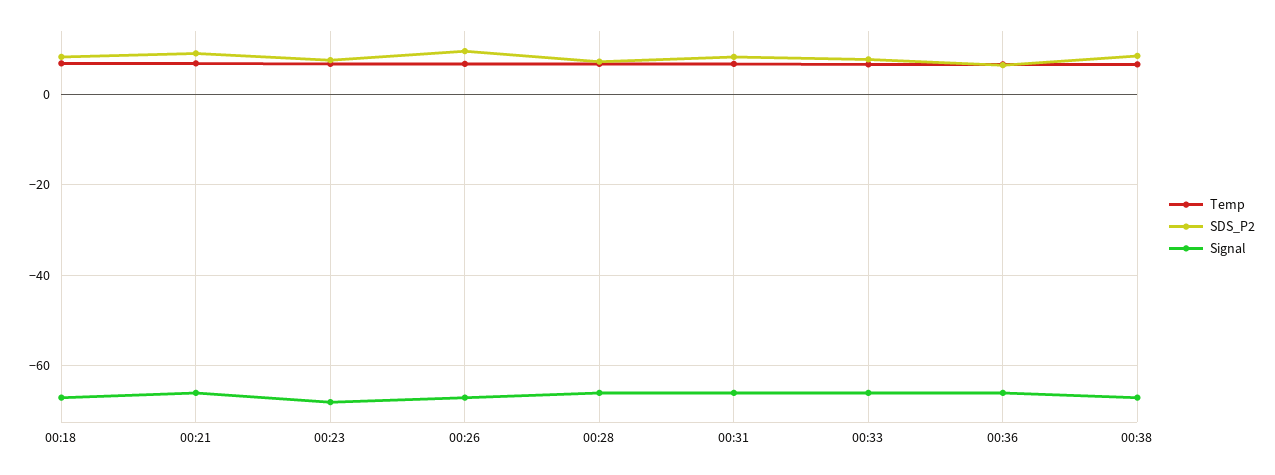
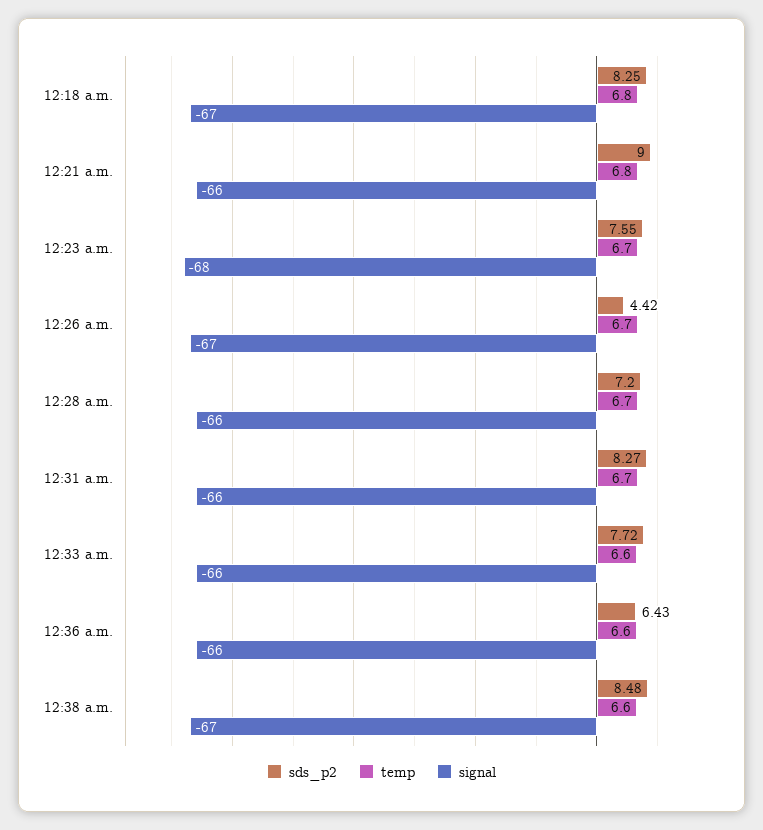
SDS_P2, 00:26: 10 -> 4.42

